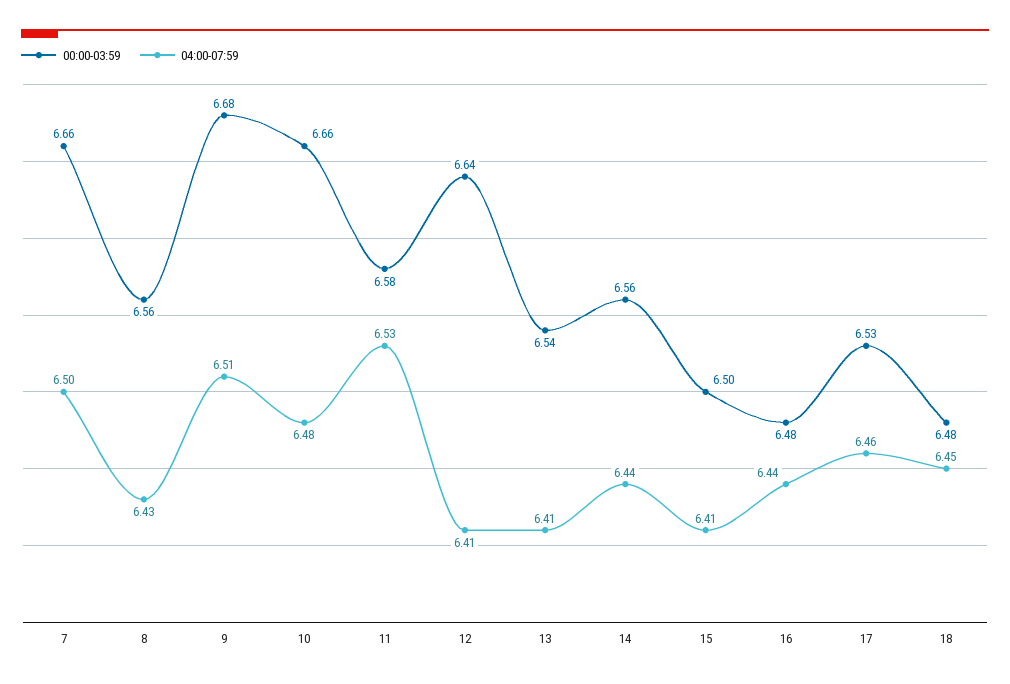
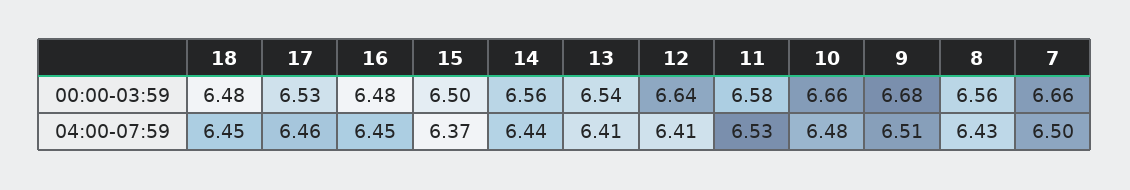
04:00-07:59, 15: 6.41 -> 6.37
04:00-07:59, 16: 6.44 -> 6.45

